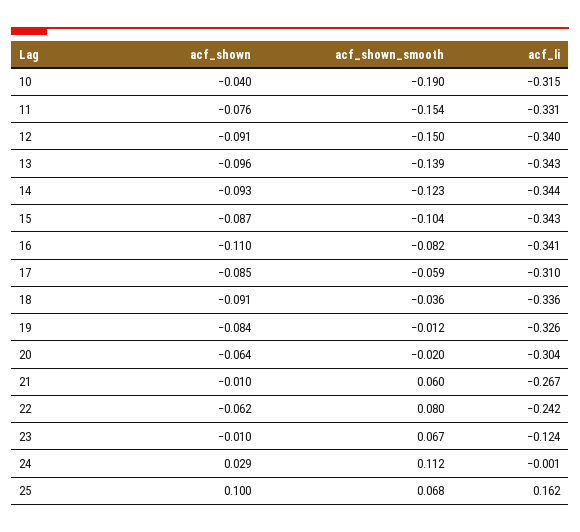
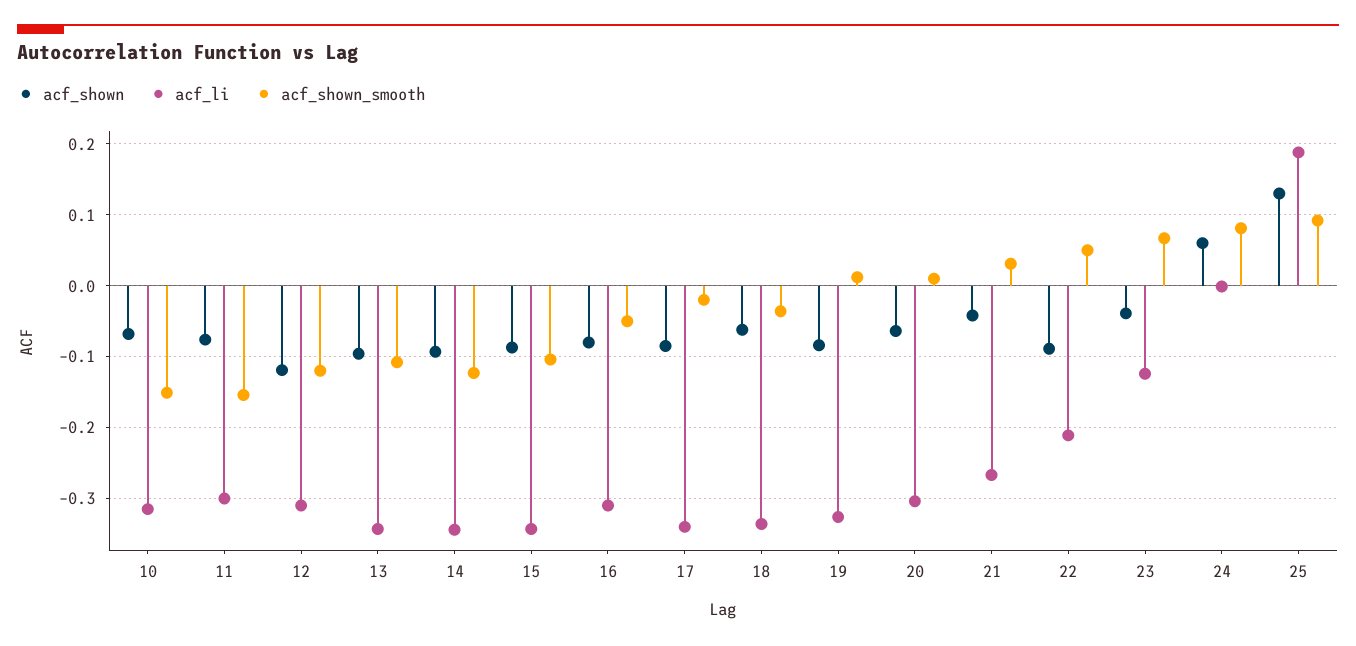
acf_shown, 10: -0.04 -> -0.07
acf_shown_smooth, 10: -0.19 -> -0.15
acf_li, 11: -0.331 -> -0.3
acf_shown, 12: -0.091 -> -0.12
acf_shown_smooth, 12: -0.15 -> -0.12
acf_li, 12: -0.34 -> -0.31
acf_shown_smooth, 13: -0.139 -> -0.11
acf_shown, 16: -0.11 -> -0.08
acf_shown_smooth, 16: -0.082 -> -0.05
acf_li, 16: -0.341 -> -0.31
acf_shown_smooth, 17: -0.059 -> -0.02
acf_li, 17: -0.31 -> -0.34
acf_shown, 18: -0.091 -> -0.06
acf_shown_smooth, 19: -0.012 -> 0.01
acf_shown_smooth, 20: -0.02 -> 0.01
acf_shown, 21: -0.01 -> -0.04
acf_shown_smooth, 21: 0.06 -> 0.03
acf_shown, 22: -0.062 -> -0.09
acf_shown_smooth, 22: 0.08 -> 0.05
acf_li, 22: -0.242 -> -0.21
acf_shown, 23: -0.01 -> -0.04
acf_shown, 24: 0.029 -> 0.06
acf_shown_smooth, 24: 0.112 -> 0.08
acf_shown, 25: 0.1 -> 0.13
acf_shown_smooth, 25: 0.068 -> 0.09
acf_li, 25: 0.162 -> 0.19

